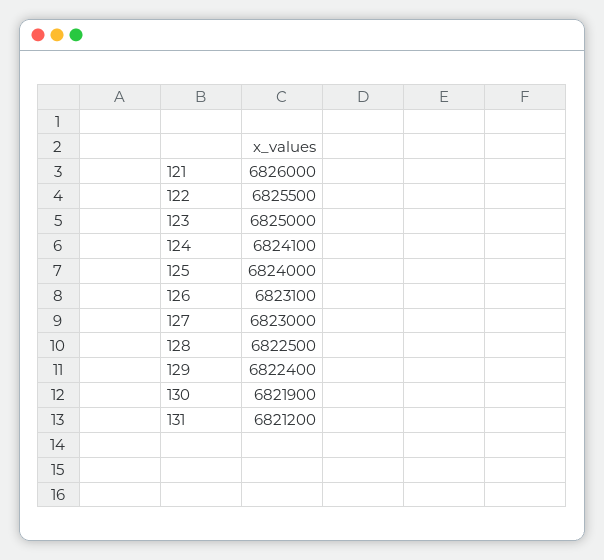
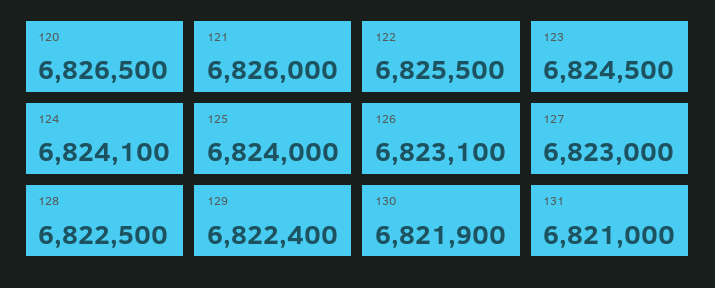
123: 6825000 -> 6824500
131: 6821200 -> 6821000
120: none -> 6826500

